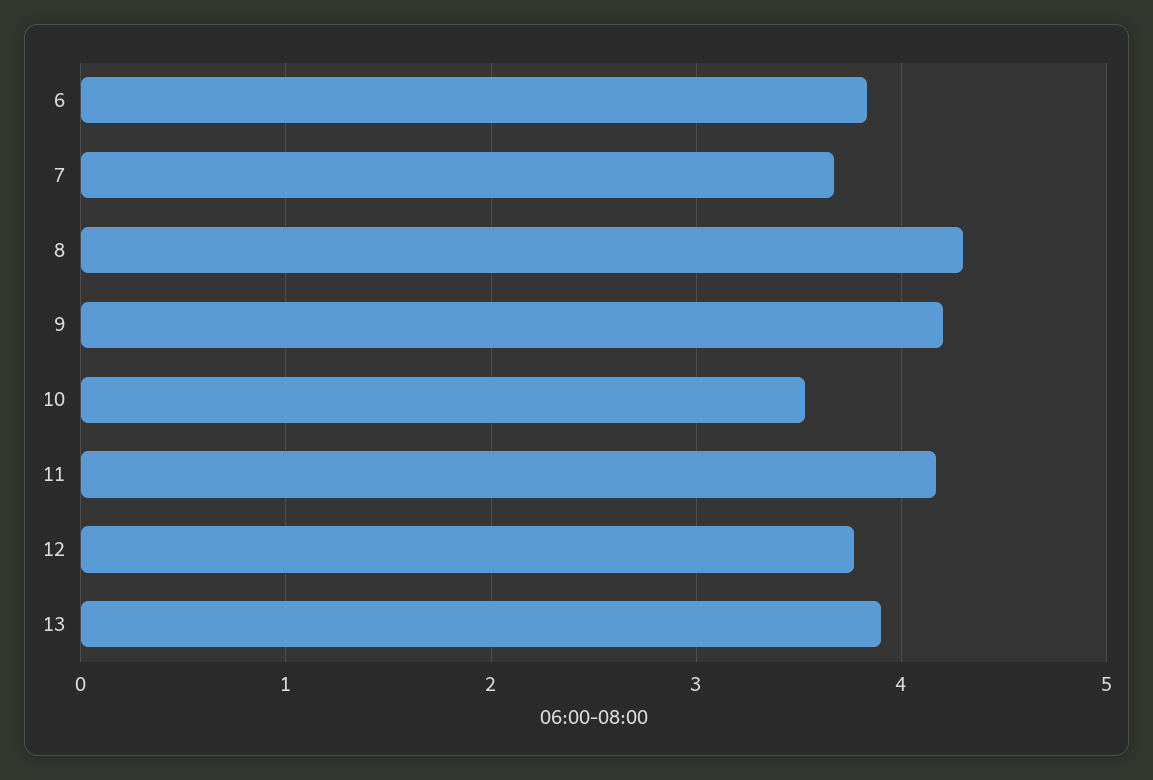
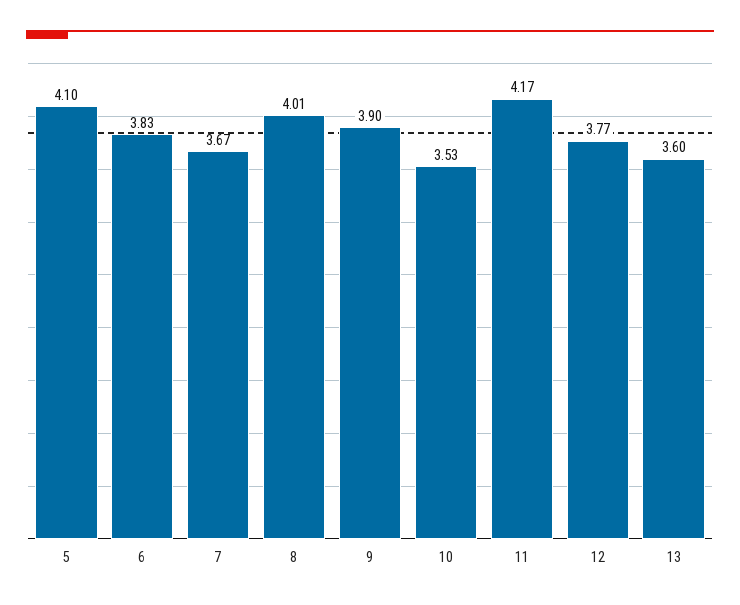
8: 4.3 -> 4.01
9: 4.2 -> 3.9
13: 3.9 -> 3.6
5: none -> 4.1

